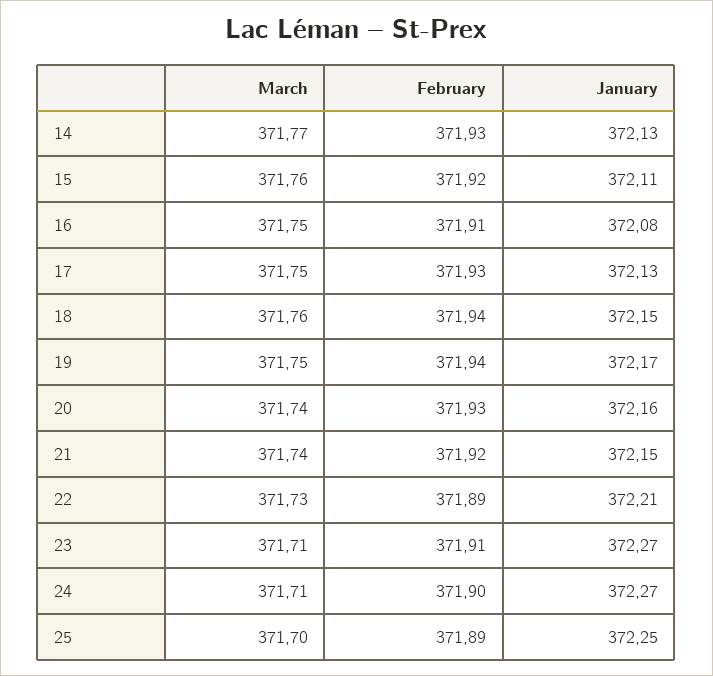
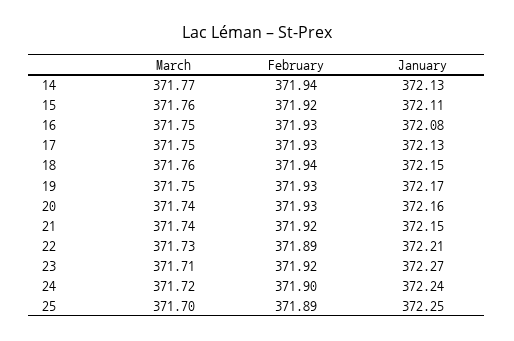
February, 14: 371.93 -> 371.94
February, 16: 371.91 -> 371.93
February, 19: 371.94 -> 371.93
February, 23: 371.91 -> 371.92
March, 24: 371.71 -> 371.72
January, 24: 372.27 -> 372.24

